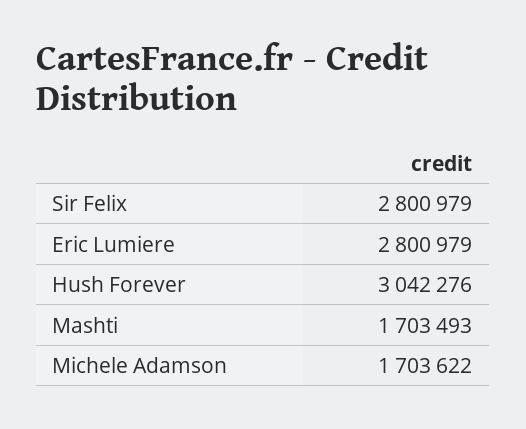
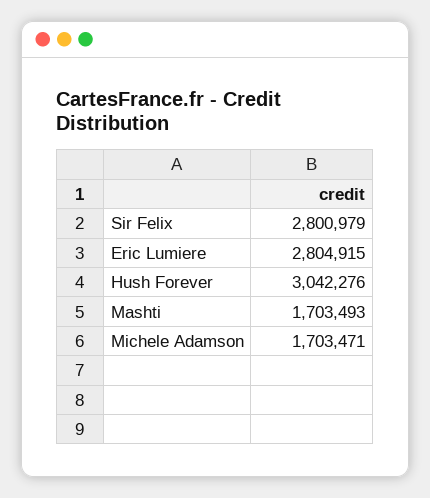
Eric Lumiere: 2800979 -> 2804915
Michele Adamson: 1703622 -> 1703471

